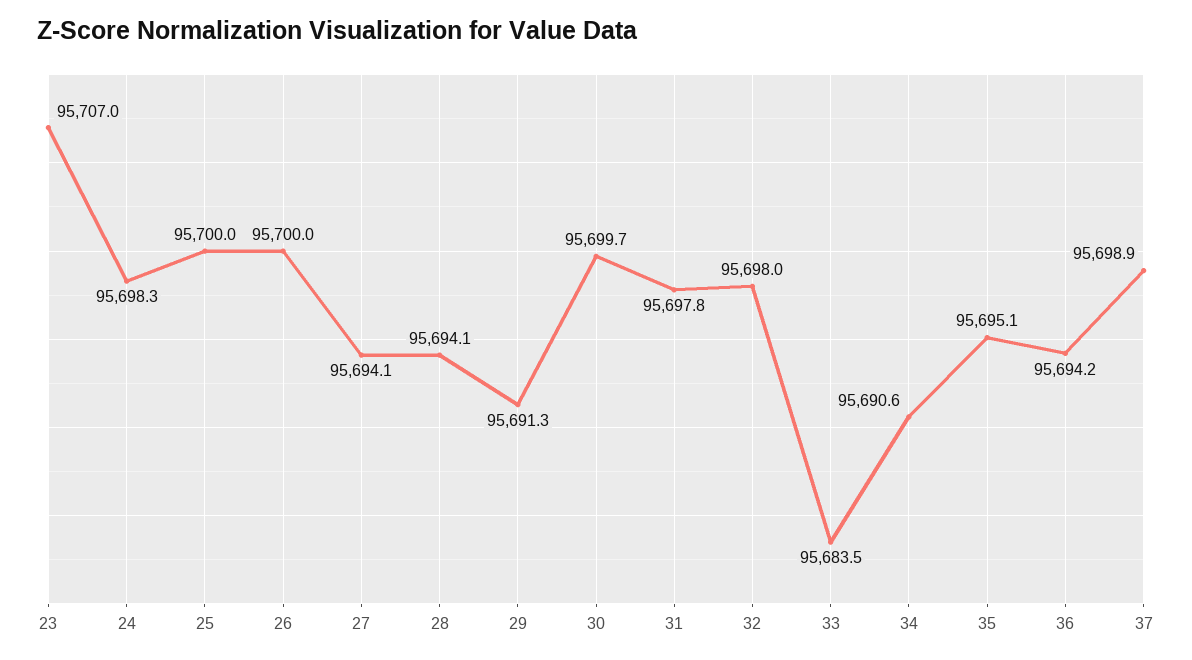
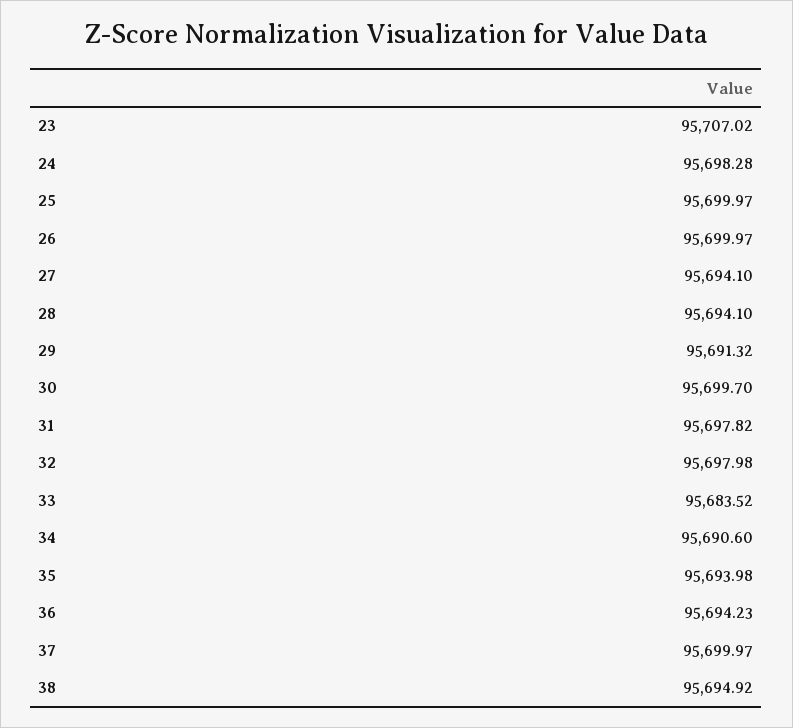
35: 95695.1 -> 95693.98
37: 95698.9 -> 95699.97
38: none -> 95694.92

